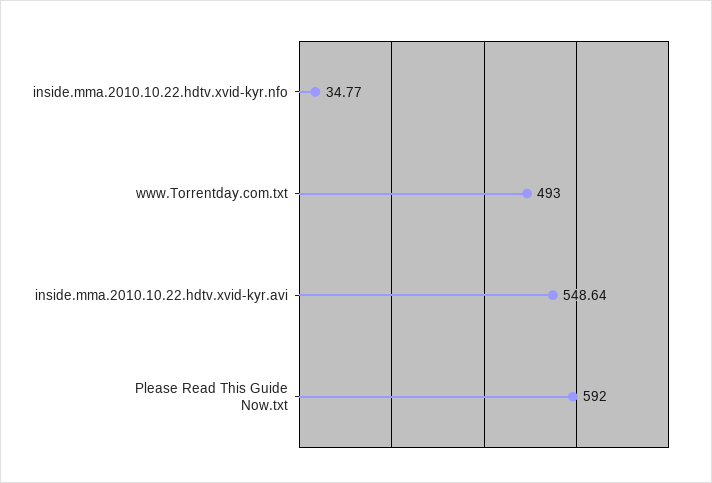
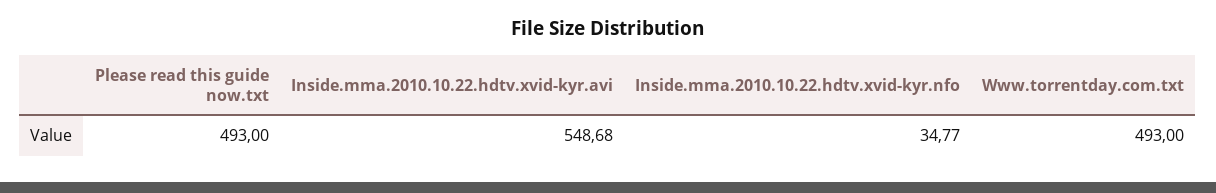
inside.mma.2010.10.22.hdtv.xvid-kyr.avi: 548.64 -> 548.68
Please Read This Guide Now.txt: 592 -> 493

